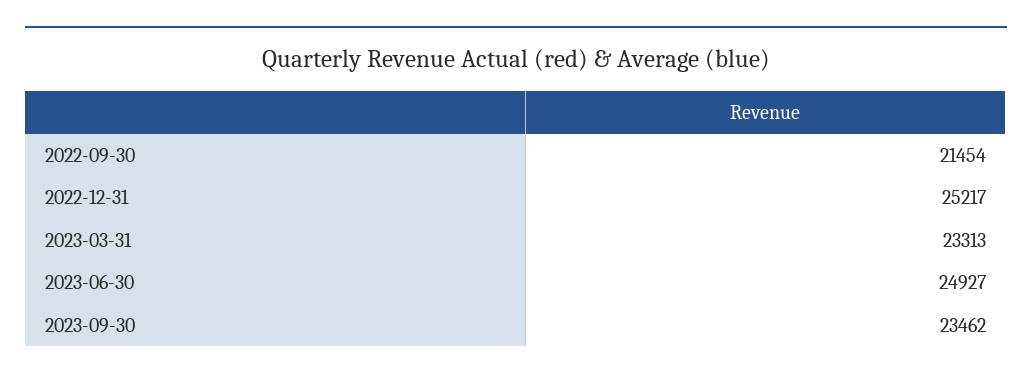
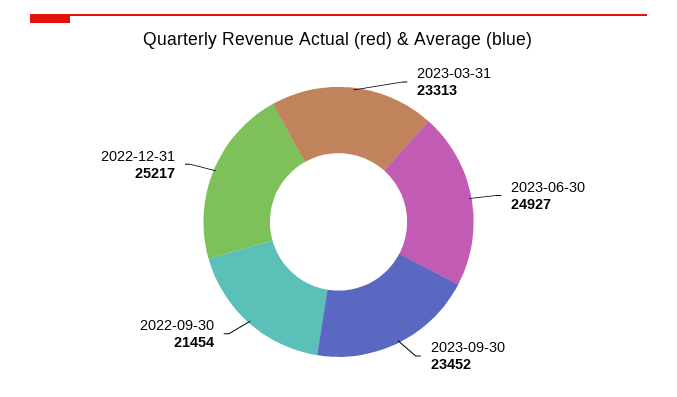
2023-09-30: 23462 -> 23452

